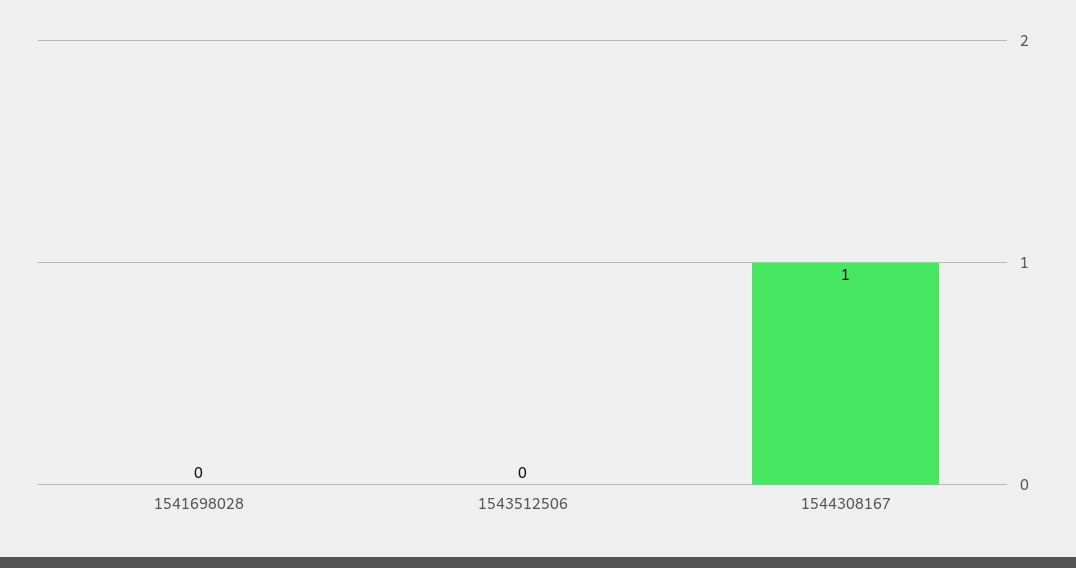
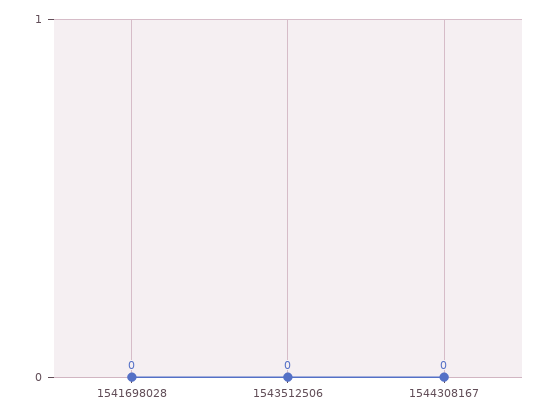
1544308167: 1 -> 0

